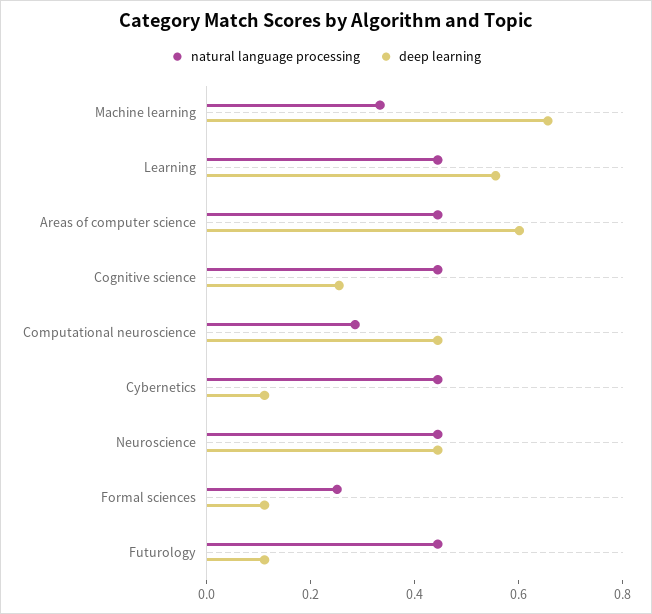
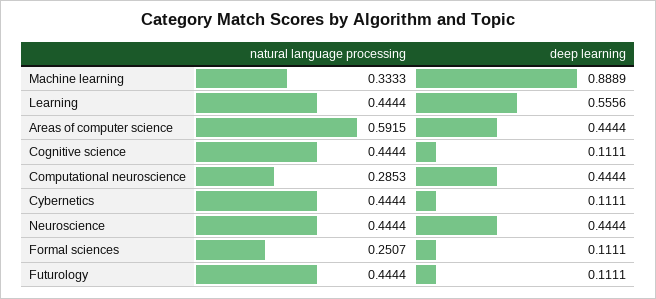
deep learning, Machine learning: 0.65 -> 0.8889
natural language processing, Areas of computer science: 0.45 -> 0.5915
deep learning, Areas of computer science: 0.6 -> 0.4444
deep learning, Cognitive science: 0.25 -> 0.1111

